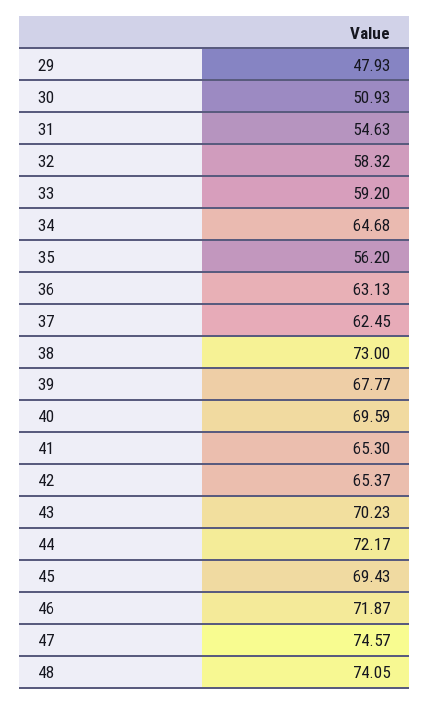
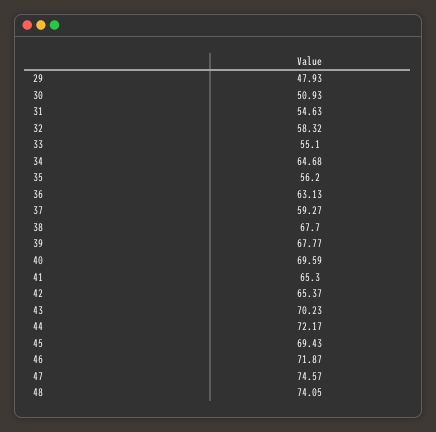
33: 59.2 -> 55.1
37: 62.45 -> 59.27
38: 73 -> 67.7

